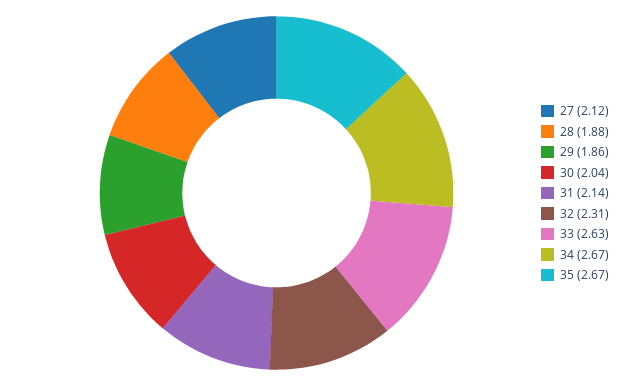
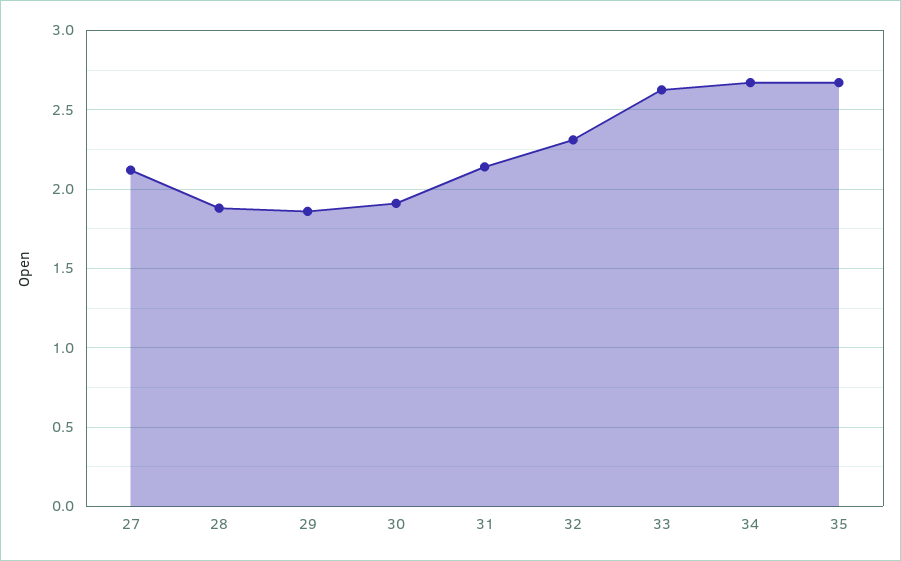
30: 2.04 -> 1.9

